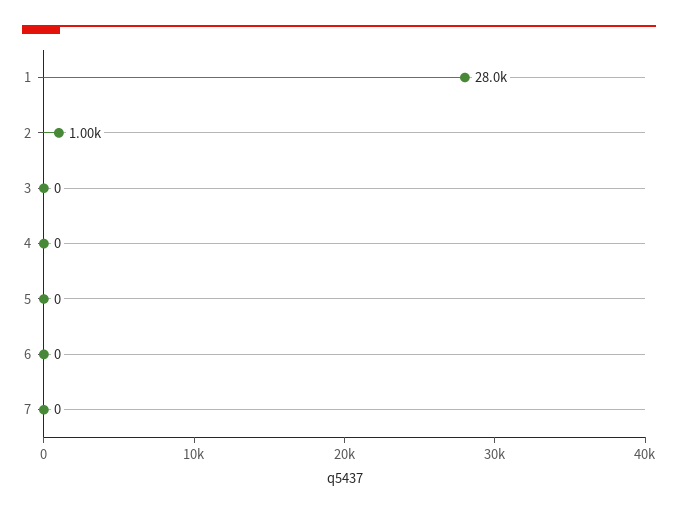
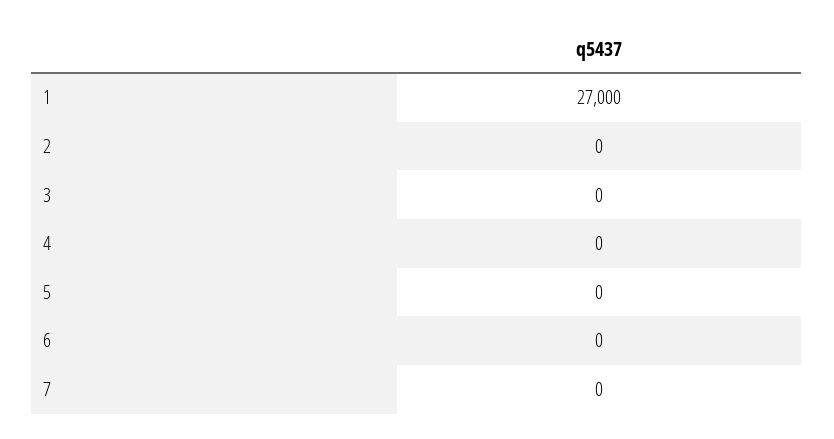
1: 28000 -> 27000
2: 1000 -> 0

